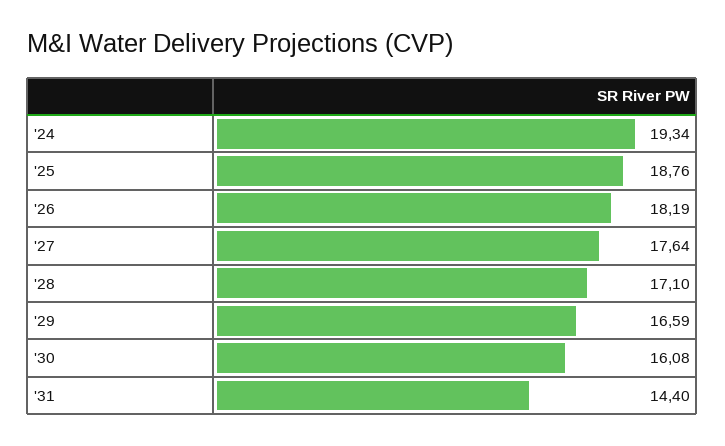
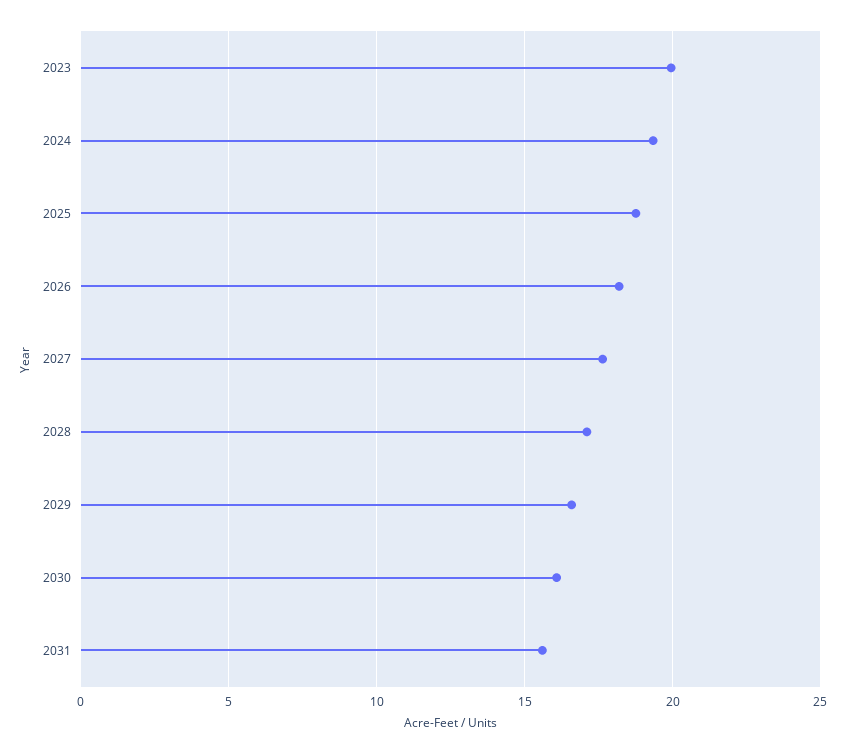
'31: 14.4 -> 15.5
2023: none -> 20

